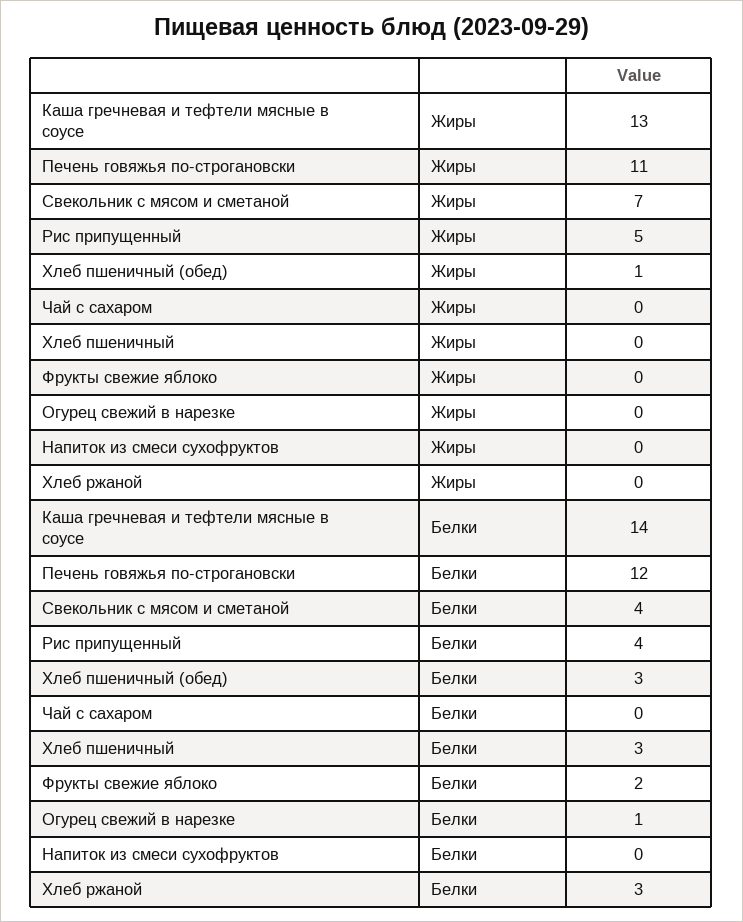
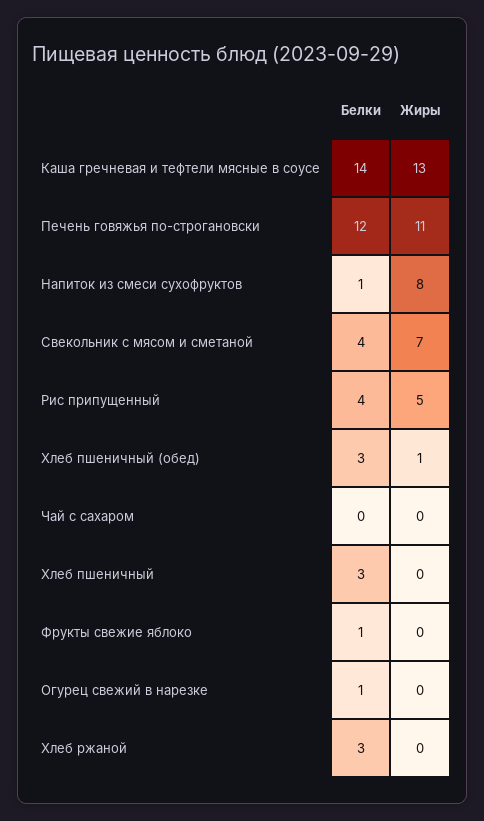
Напиток из смеси сухофруктов, Жиры: 0 -> 8
Фрукты свежие яблоко, Белки: 2 -> 1
Напиток из смеси сухофруктов, Белки: 0 -> 1

